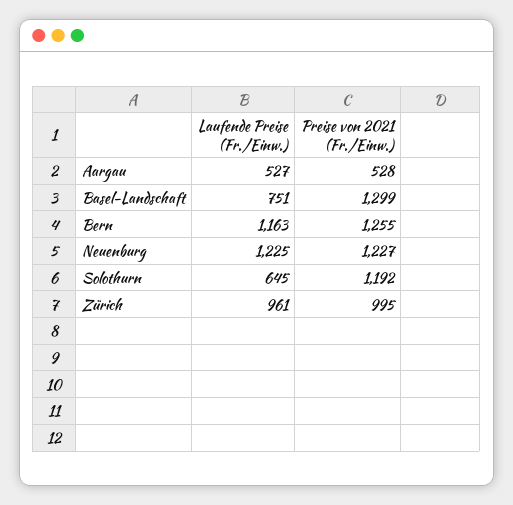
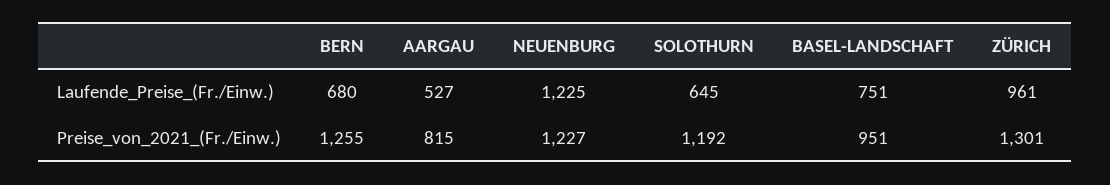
Preise von 2021 (Fr./Einw.), Aargau: 528 -> 815
Preise von 2021 (Fr./Einw.), Basel-Landschaft: 1299 -> 951
Laufende Preise (Fr./Einw.), Bern: 1163 -> 680
Preise von 2021 (Fr./Einw.), Zürich: 995 -> 1301

